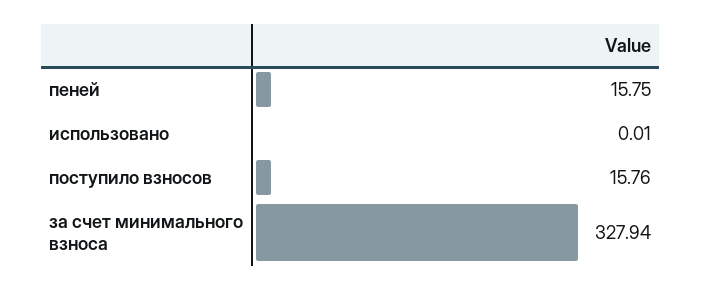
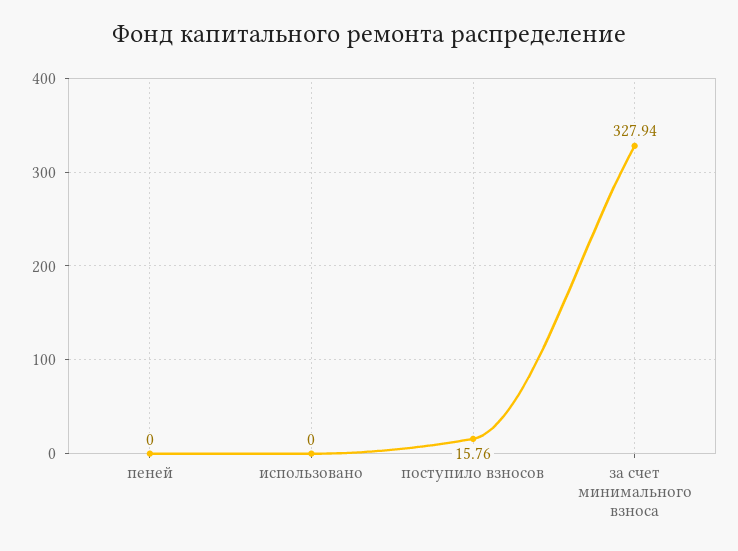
пеней: 15.75 -> 0
использовано: 0.01 -> 0

